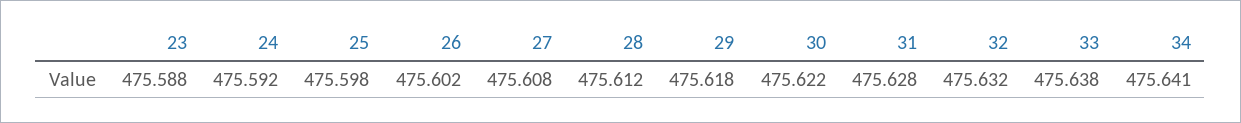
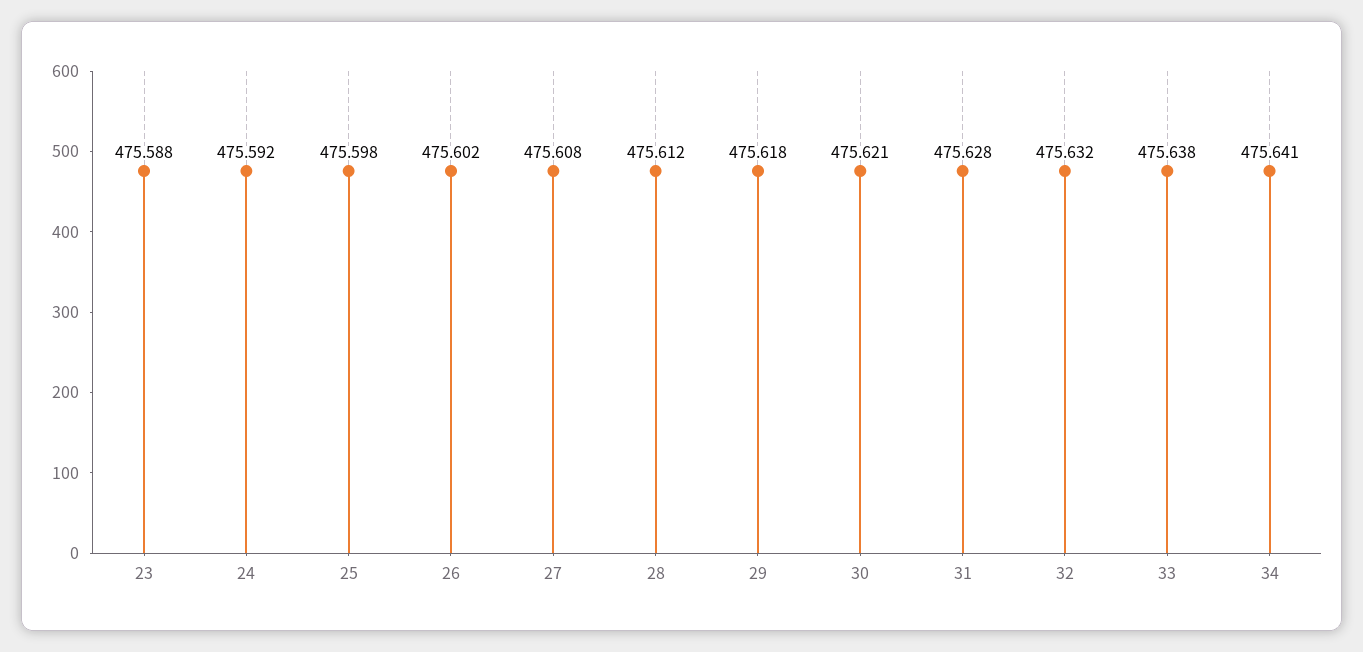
30: 475.622 -> 475.621

